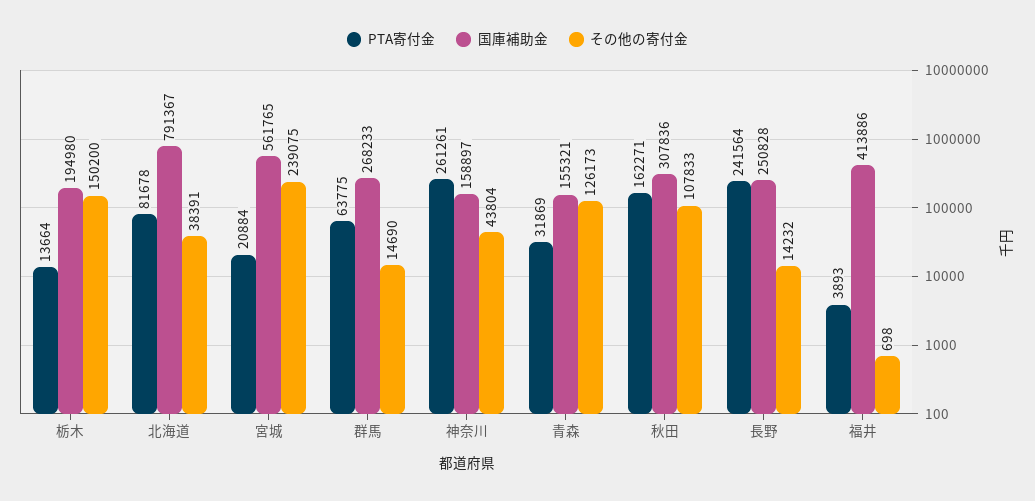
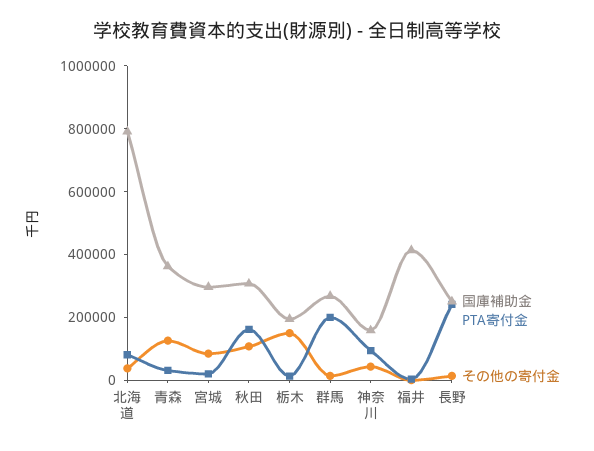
国庫補助金, 宮城: 561765 -> 300000
その他の寄付金, 宮城: 239075 -> 100000
PTA寄付金, 群馬: 63775 -> 200000
PTA寄付金, 神奈川: 261261 -> 100000
国庫補助金, 青森: 155321 -> 350000

